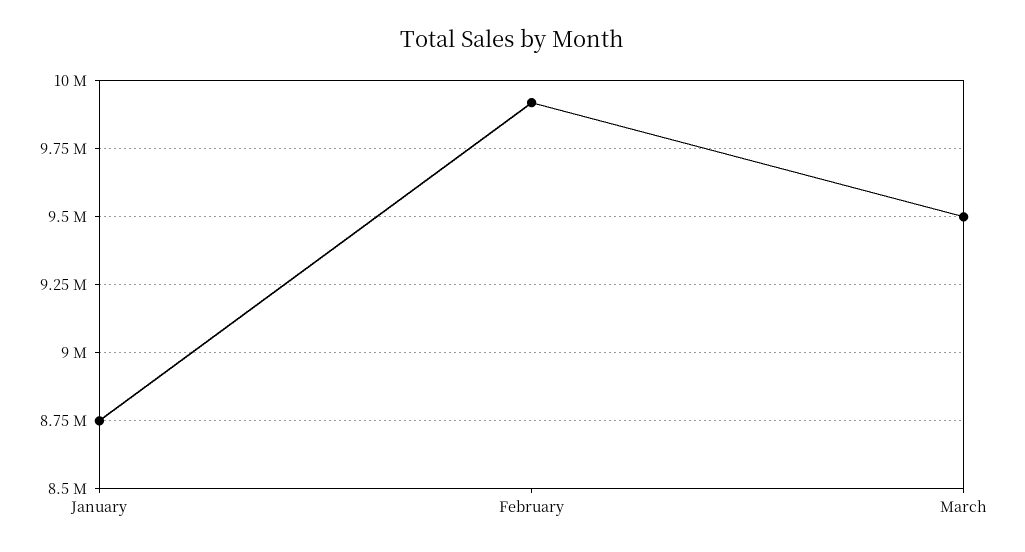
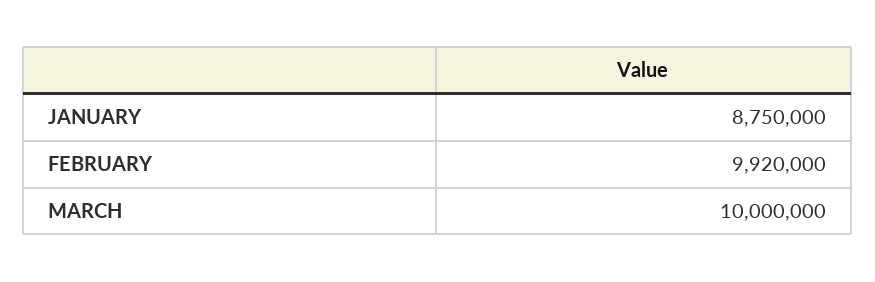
March: 9500000 -> 10000000

